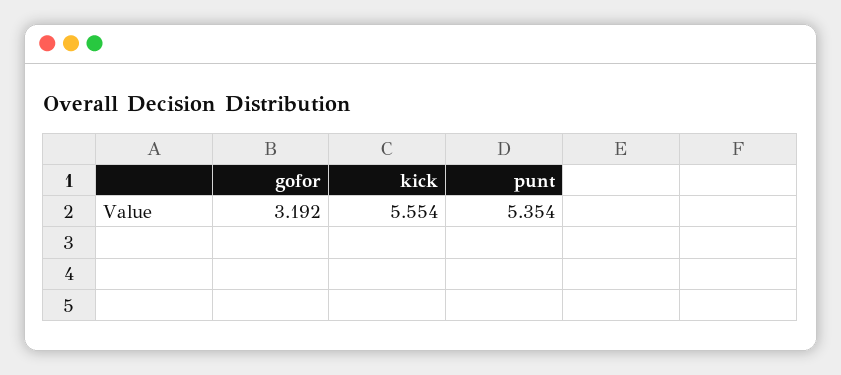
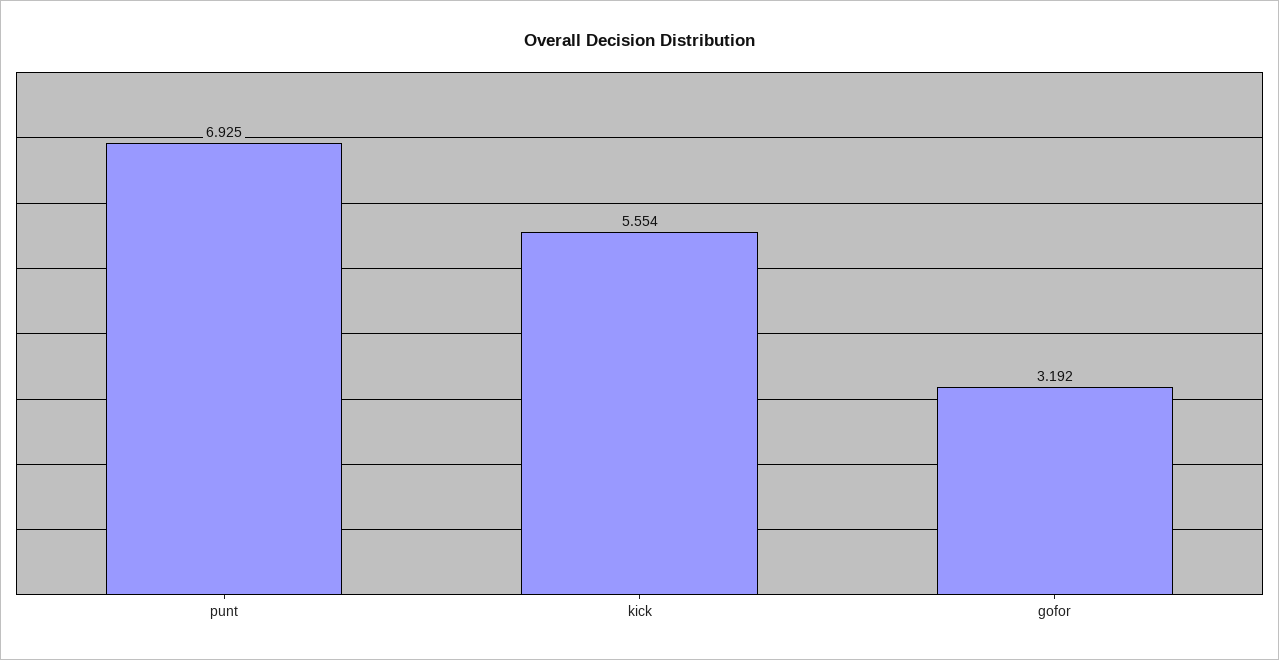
punt: 5.354 -> 6.925

